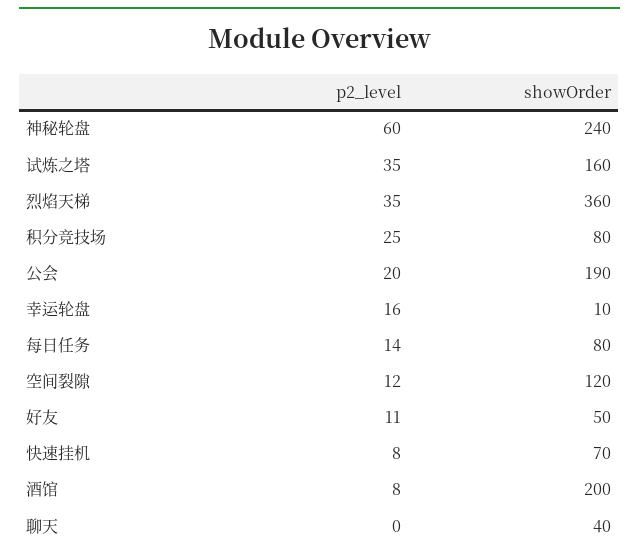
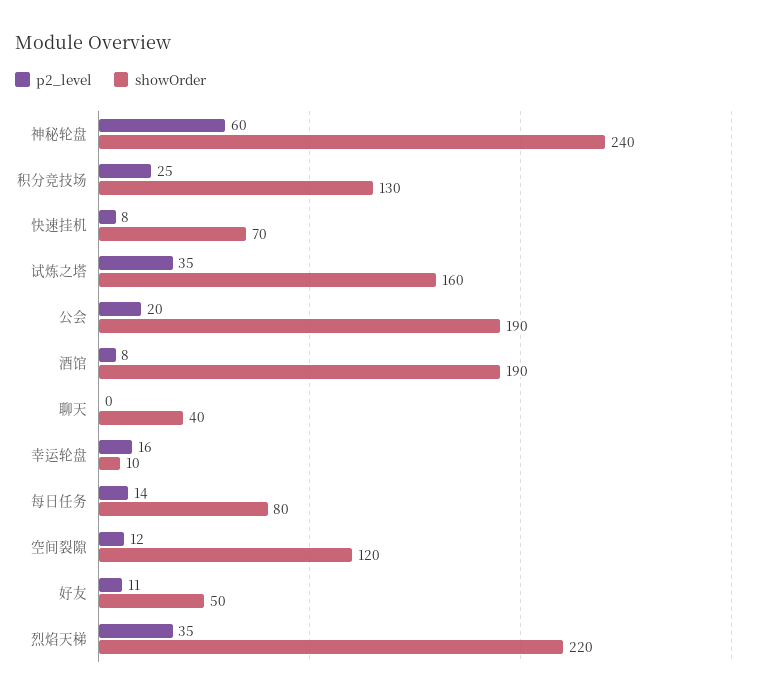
showOrder, 烈焰天梯: 360 -> 220
showOrder, 积分竞技场: 80 -> 130
showOrder, 酒馆: 200 -> 190

